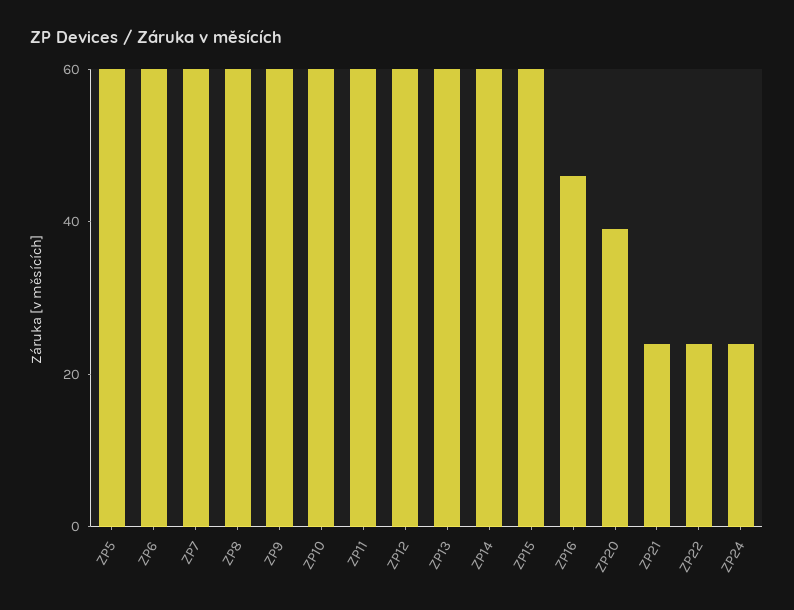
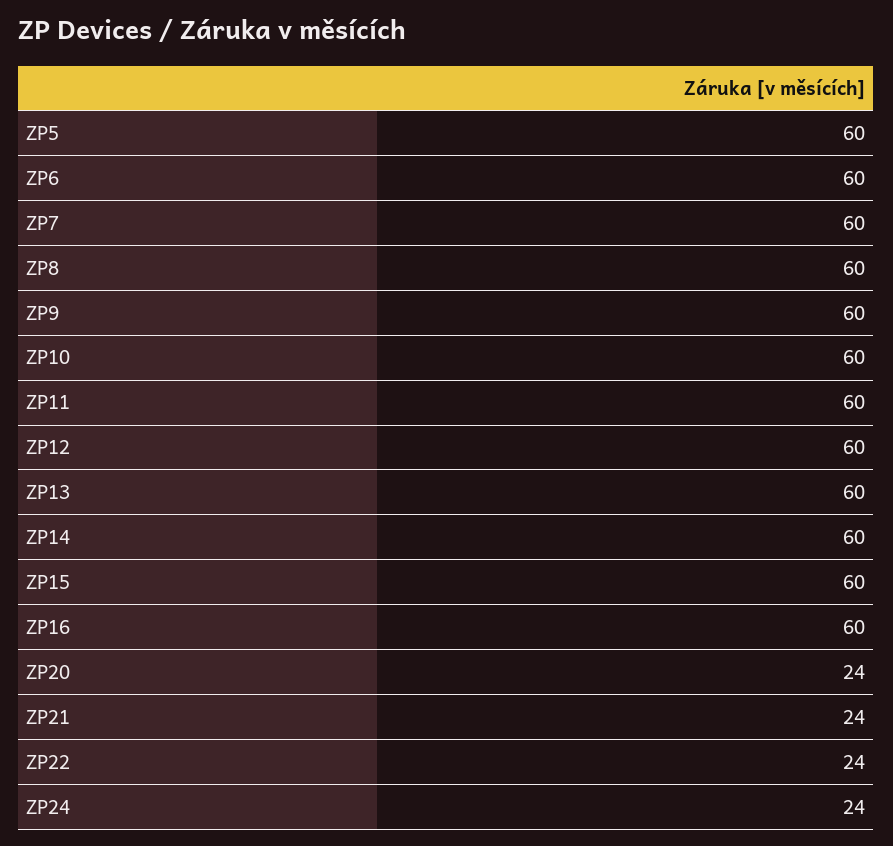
ZP16: 45 -> 60
ZP20: 40 -> 24

